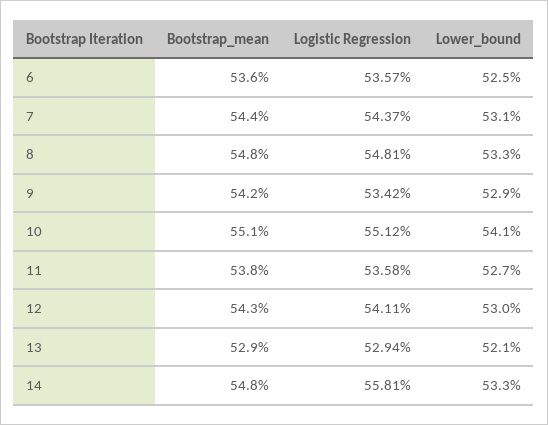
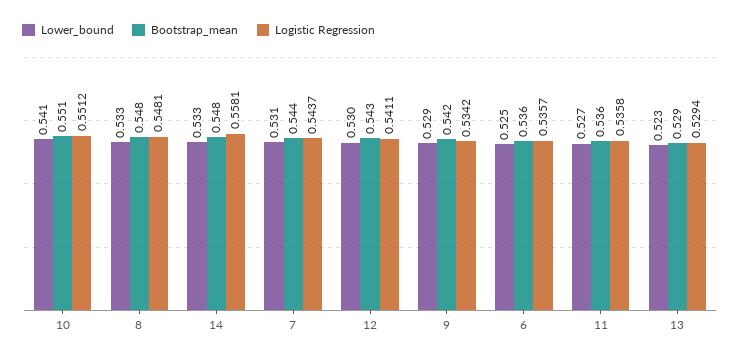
Bootstrap_mean, 11: 0.538 -> 0.536
Lower_bound, 13: 0.521 -> 0.523

